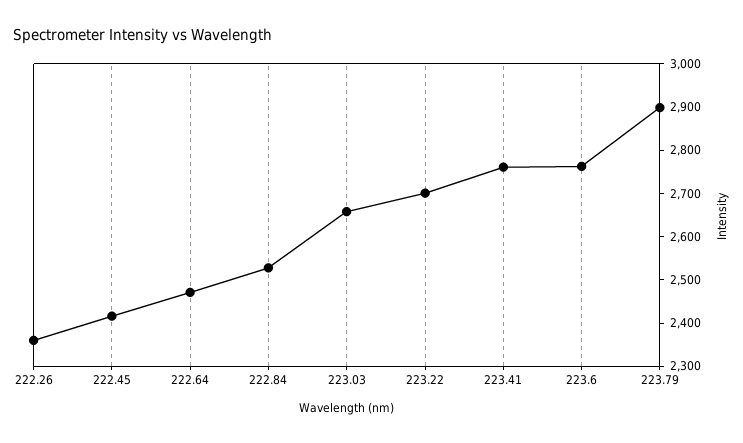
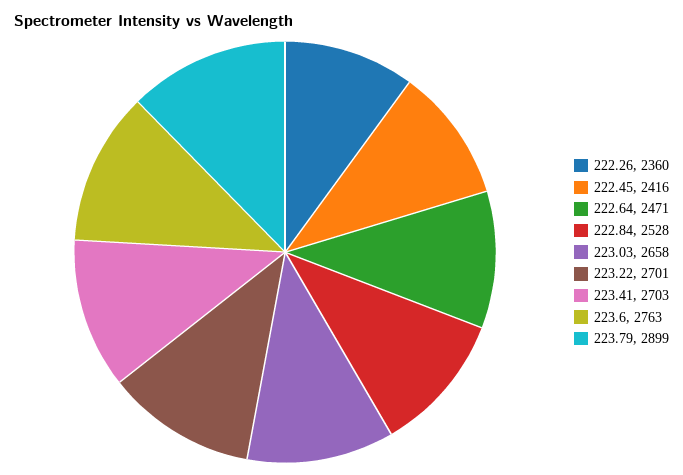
223.41: 2760 -> 2703

